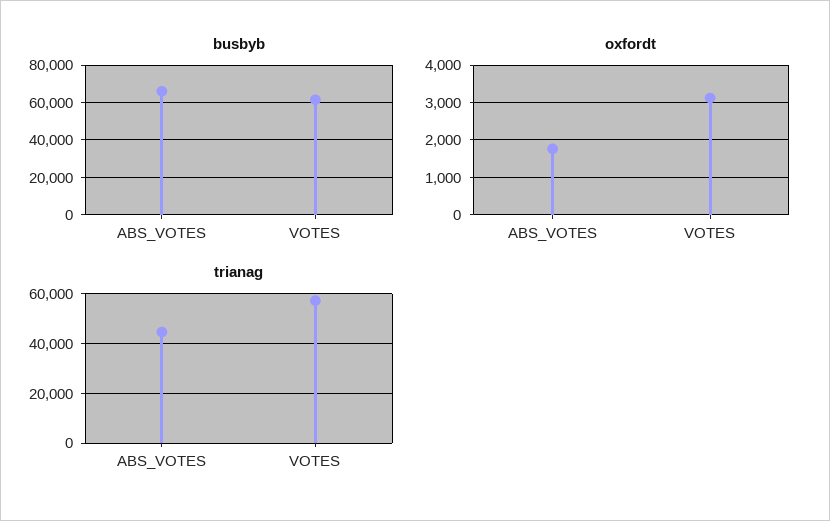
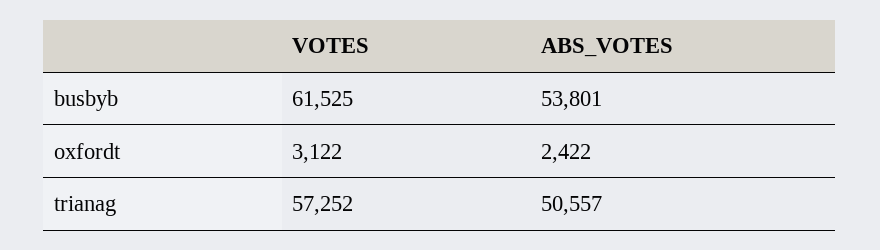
busbyb, ABS_VOTES: 65000 -> 53801
oxfordt, ABS_VOTES: 1800 -> 2422
trianag, ABS_VOTES: 45000 -> 50557

